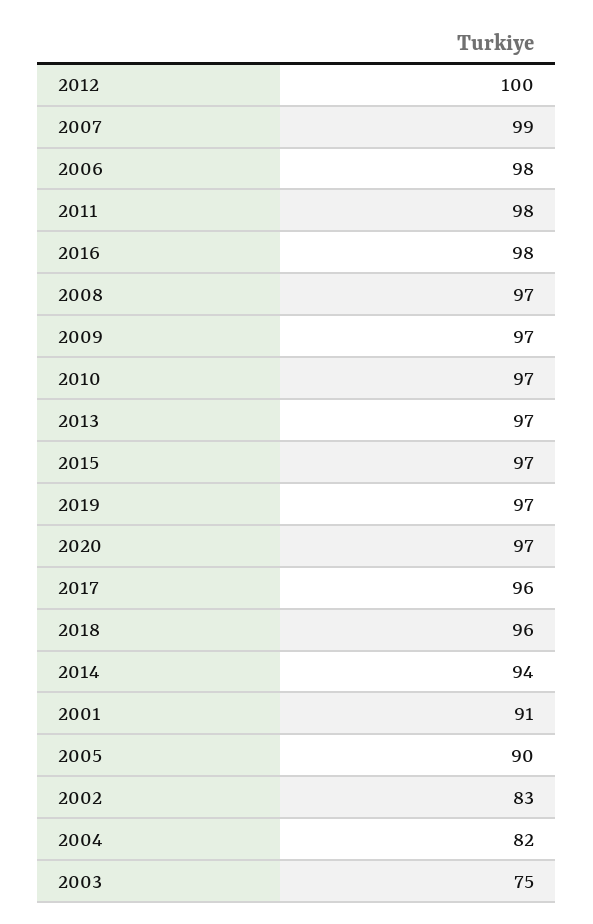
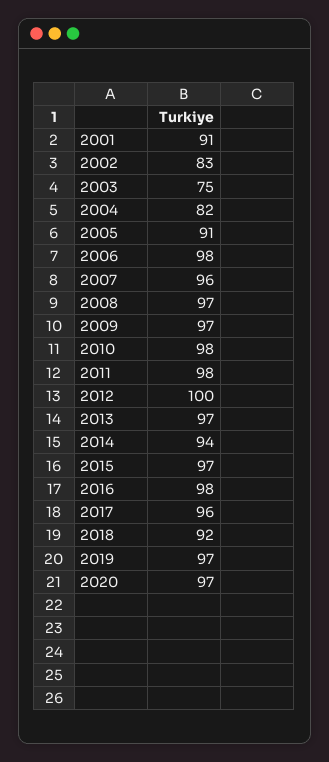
2007: 99 -> 96
2010: 97 -> 98
2018: 96 -> 92
2005: 90 -> 91

